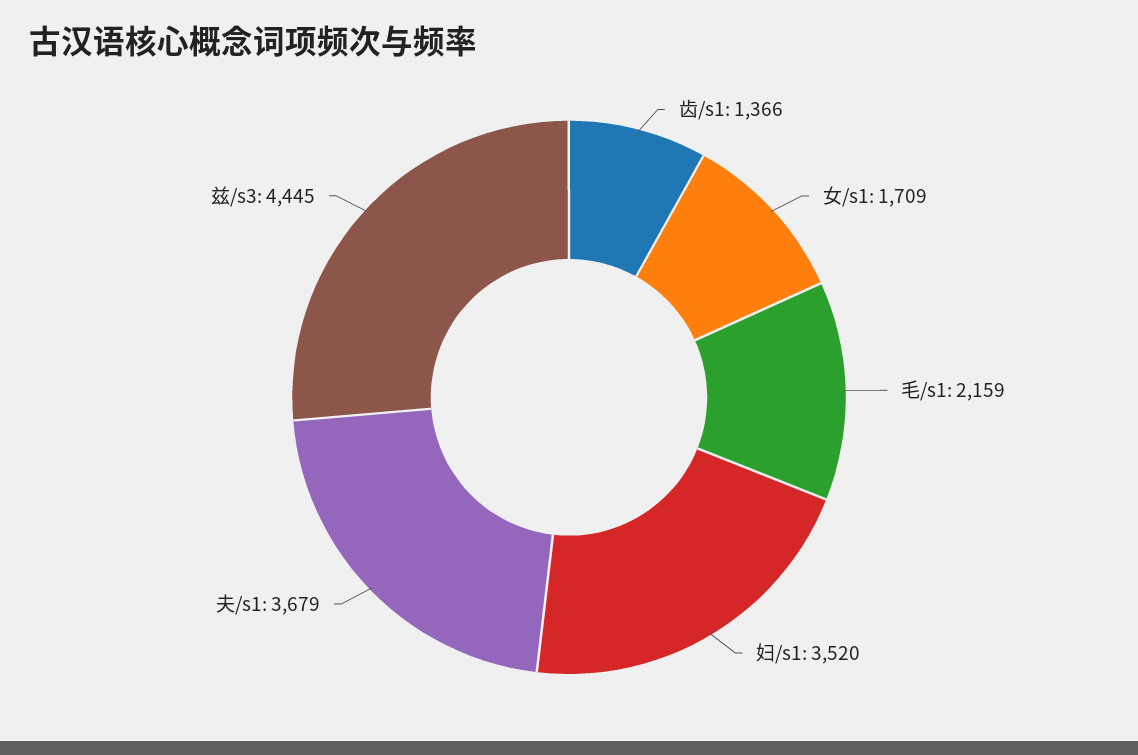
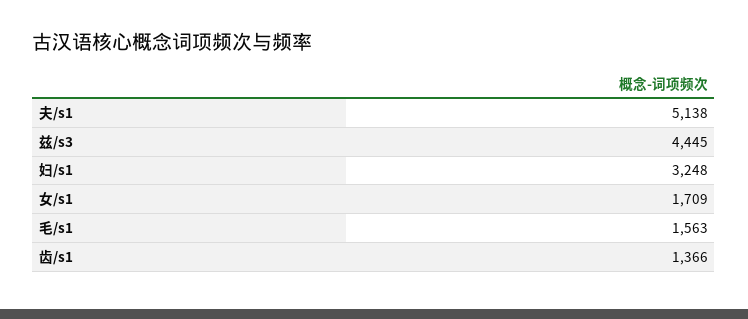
毛/s1: 2159 -> 1563
妇/s1: 3520 -> 3248
夫/s1: 3679 -> 5138

